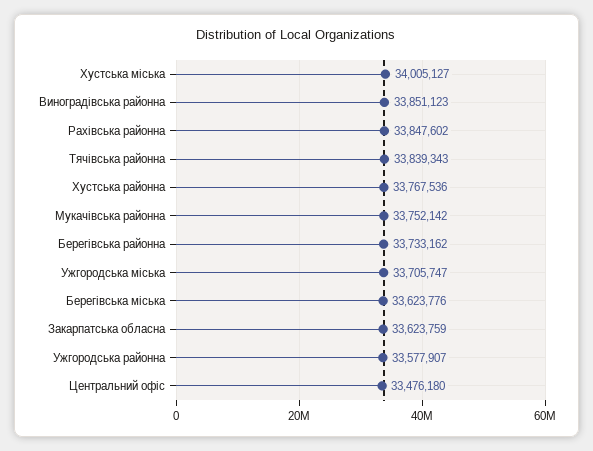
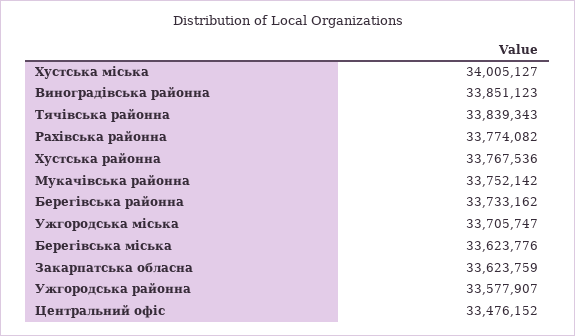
Рахівська районна: 33847602 -> 33774082
Центральний офіс: 33476180 -> 33476152

